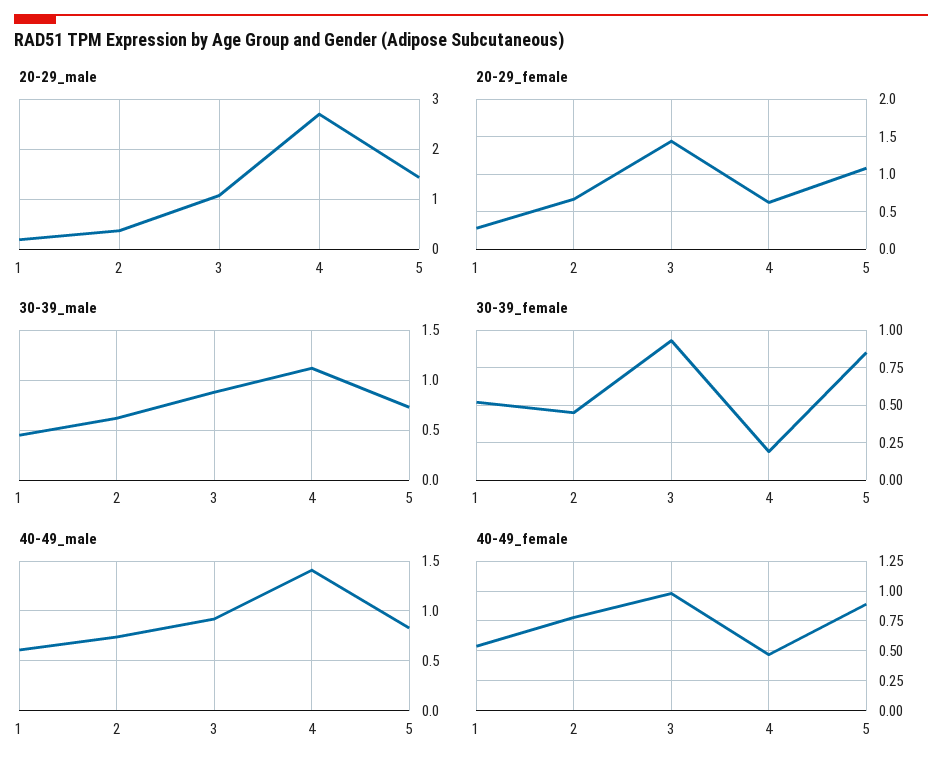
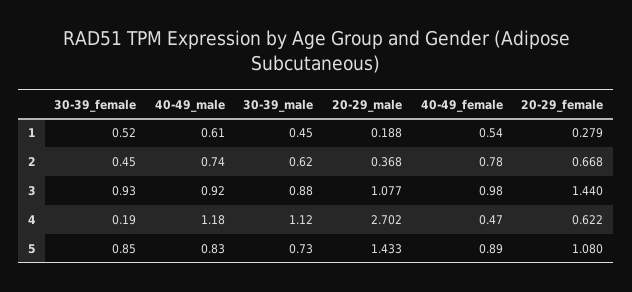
40-49_male, 4: 1.4 -> 1.18

